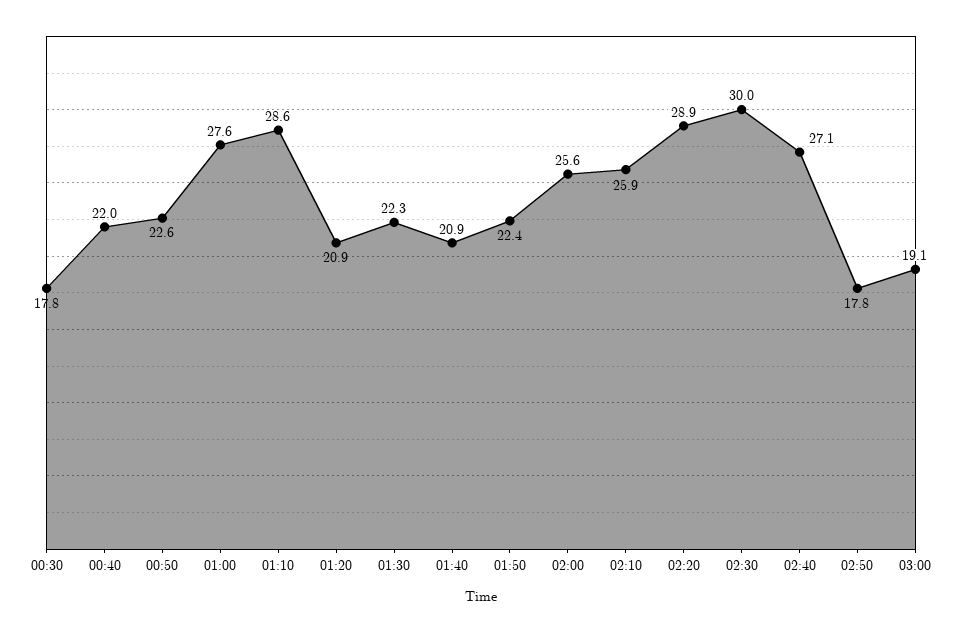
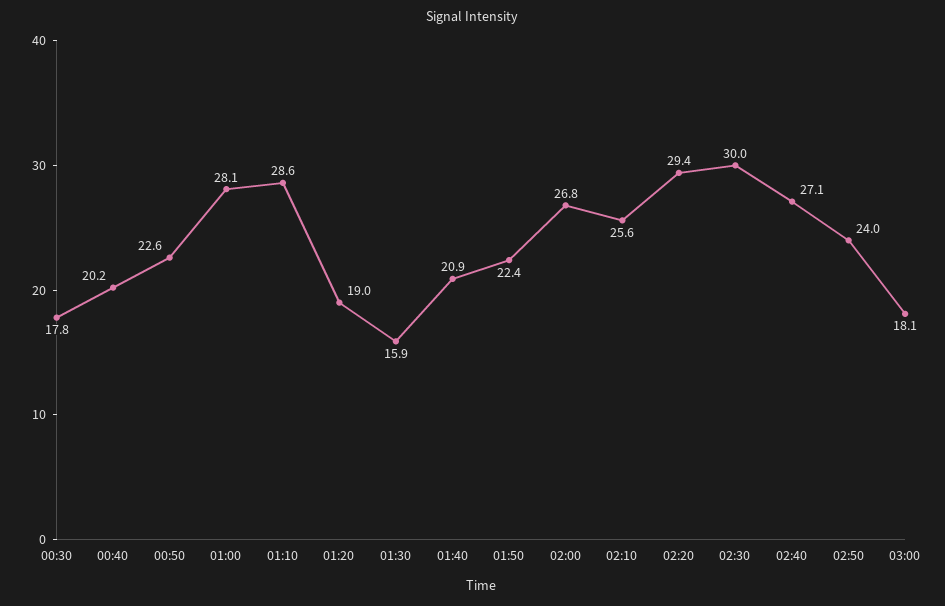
00:40: 22 -> 20.2
01:00: 27.6 -> 28.1
01:20: 20.9 -> 19
01:30: 22.3 -> 15.9
02:00: 25.6 -> 26.8
02:10: 25.9 -> 25.6
02:20: 28.9 -> 29.4
02:50: 17.8 -> 24
03:00: 19.1 -> 18.1

